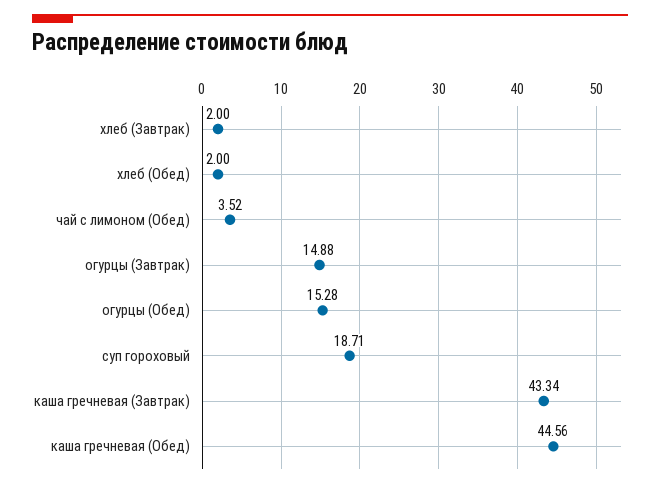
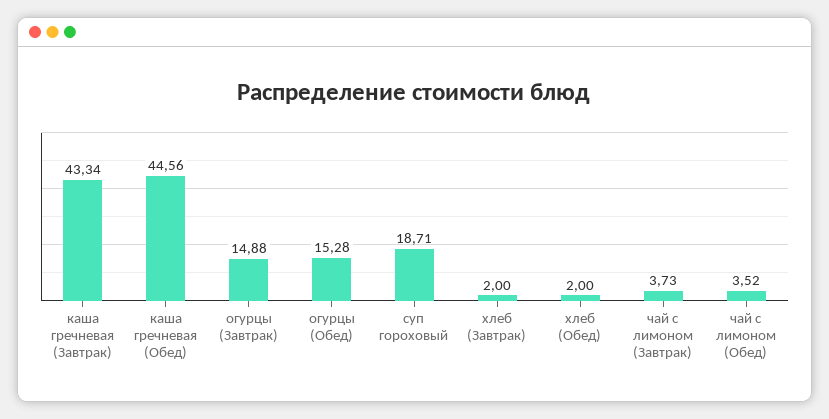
чай с лимоном (Завтрак): none -> 3.73

